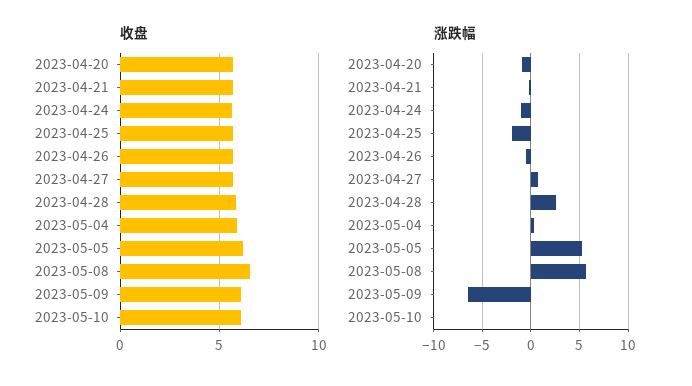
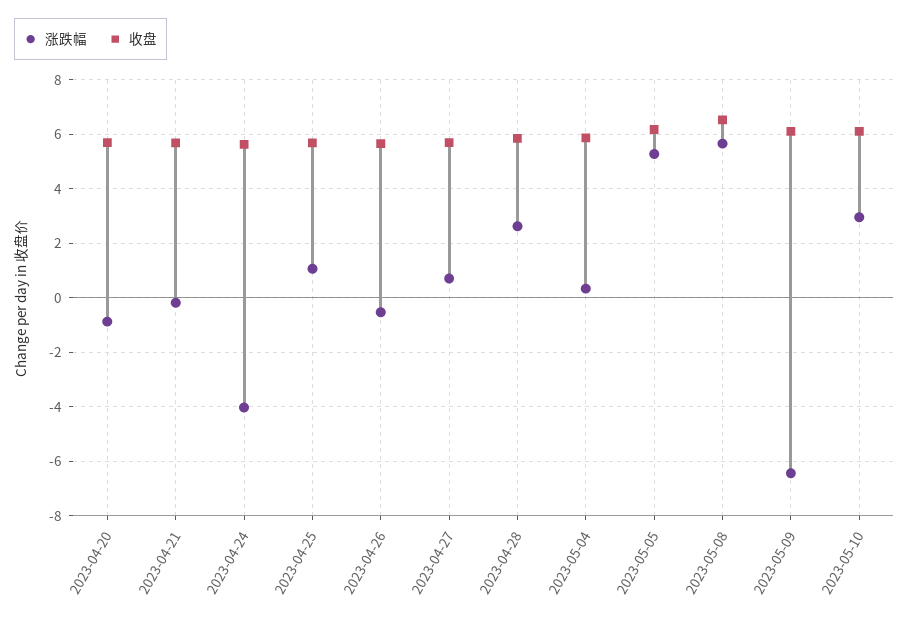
涨跌幅, 2023-04-24: -1 -> -4
涨跌幅, 2023-04-25: -2 -> 1
涨跌幅, 2023-05-10: 0 -> 3

